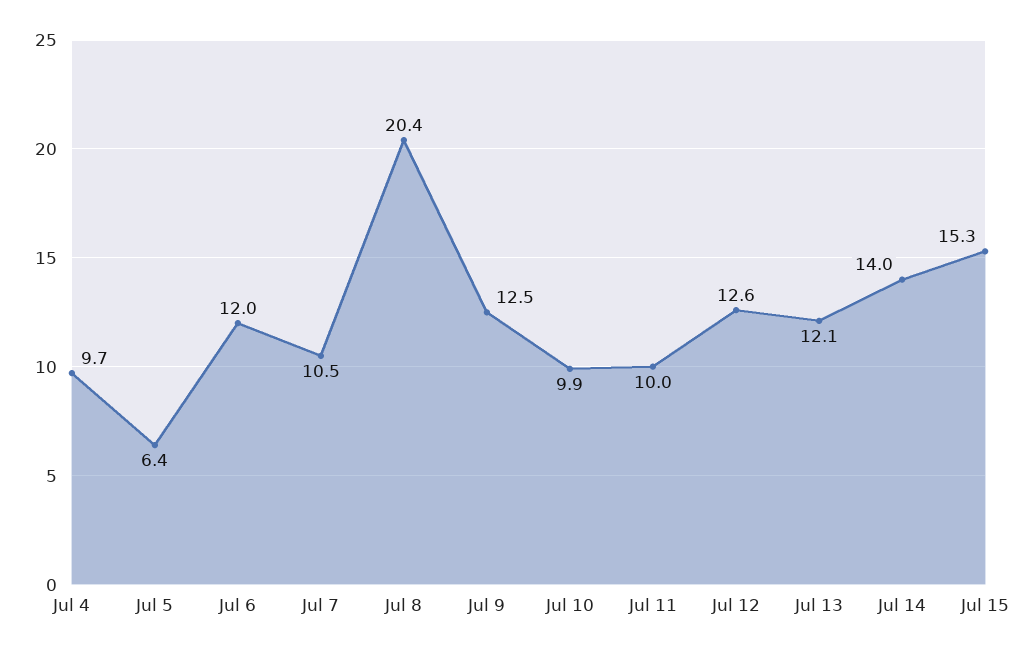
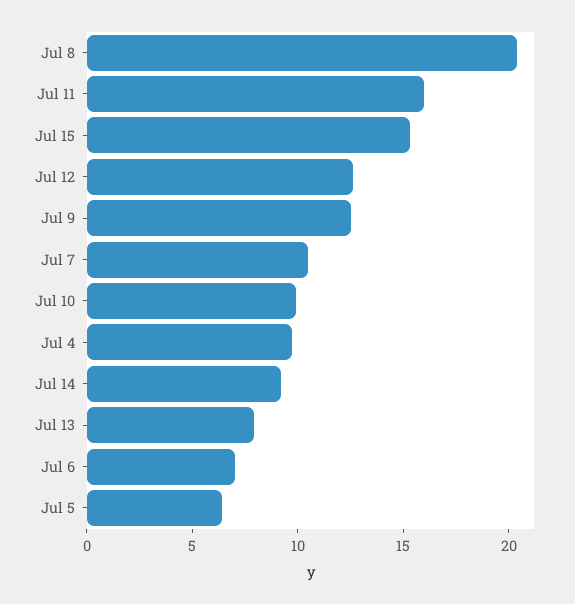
Jul 6: 12 -> 7
Jul 11: 10 -> 16
Jul 13: 12.1 -> 8
Jul 14: 14 -> 9

